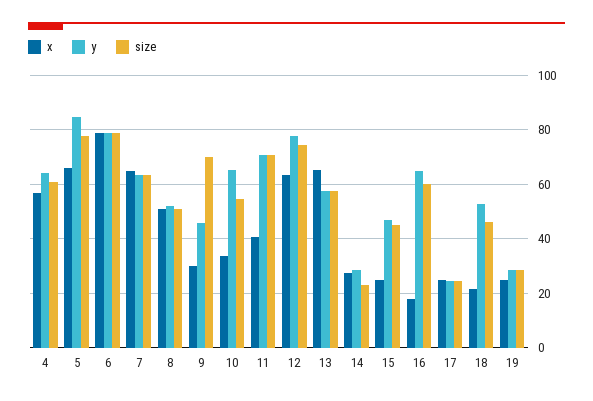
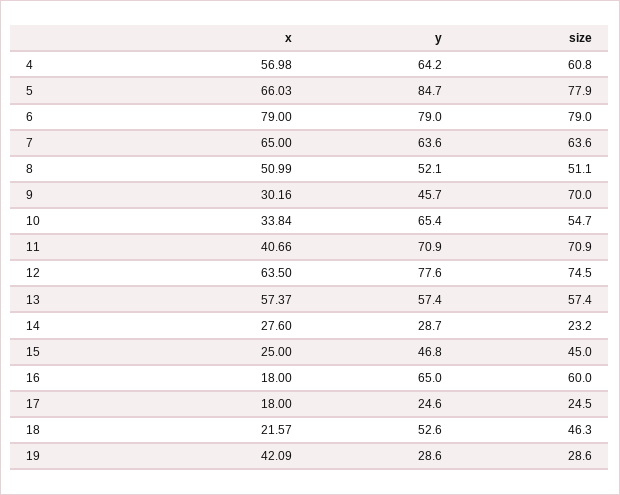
x, 13: 65 -> 57.37
x, 17: 25 -> 18
x, 19: 25 -> 42.09

